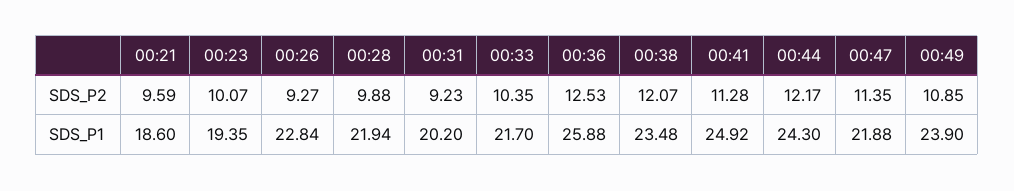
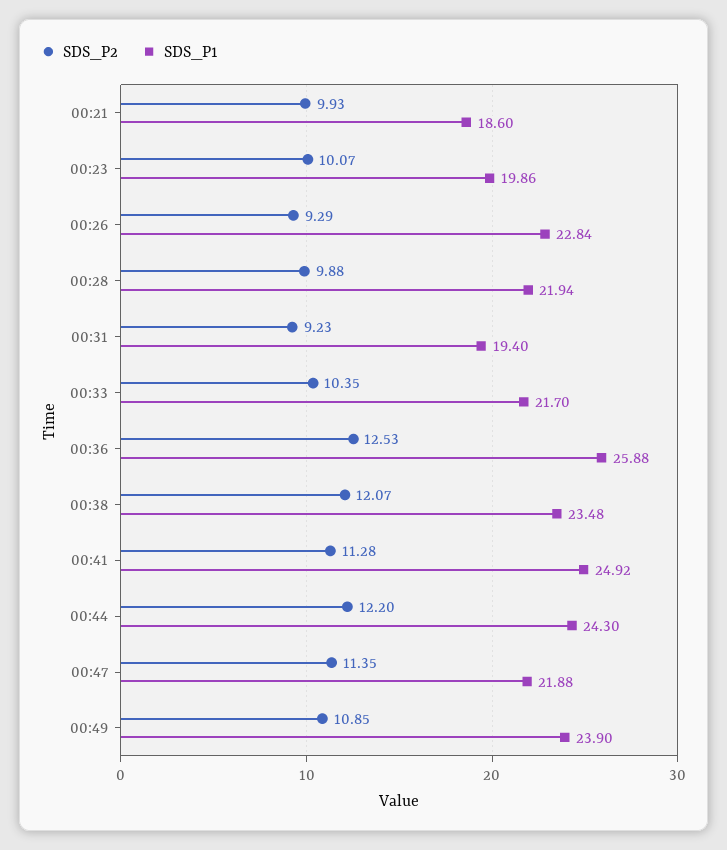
SDS_P2, 00:21: 9.59 -> 9.93
SDS_P2, 00:26: 9.27 -> 9.29
SDS_P2, 00:44: 12.17 -> 12.2
SDS_P1, 00:23: 19.35 -> 19.86
SDS_P1, 00:31: 20.2 -> 19.4

